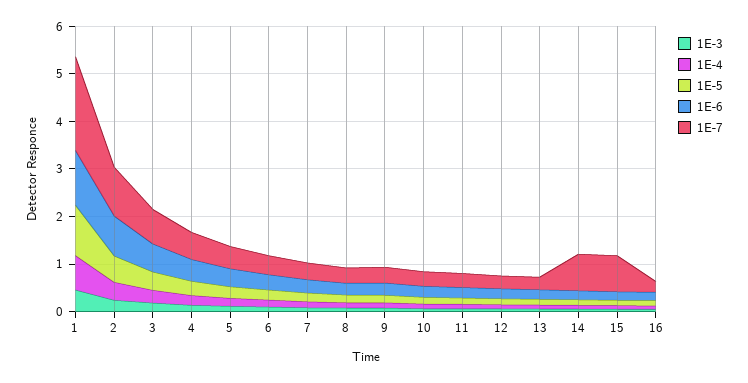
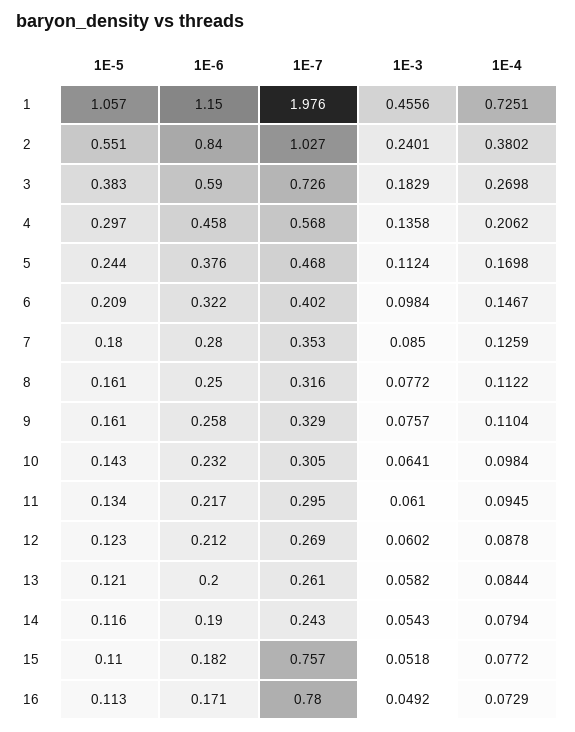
1E-7, 14: 0.8 -> 0.243
1E-7, 16: 0.2 -> 0.78

